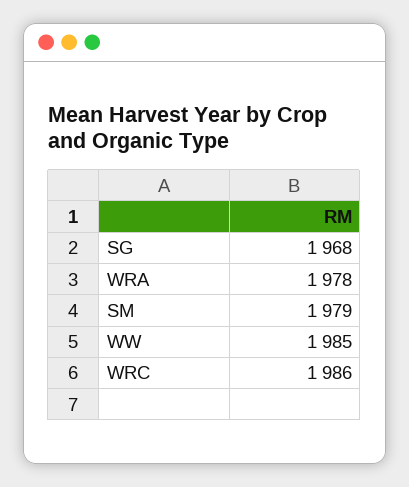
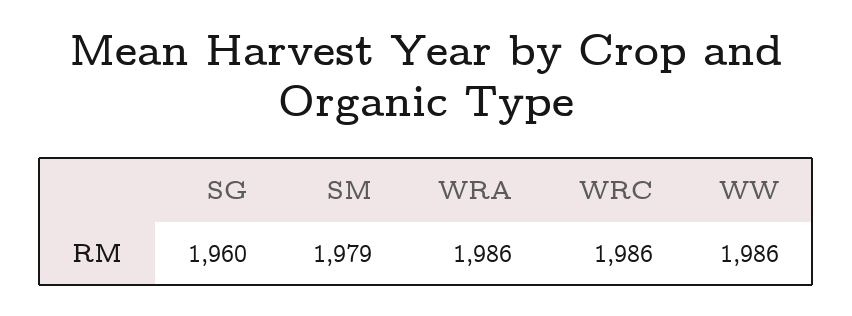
SG: 1968 -> 1960
WRA: 1978 -> 1986
WW: 1985 -> 1986

